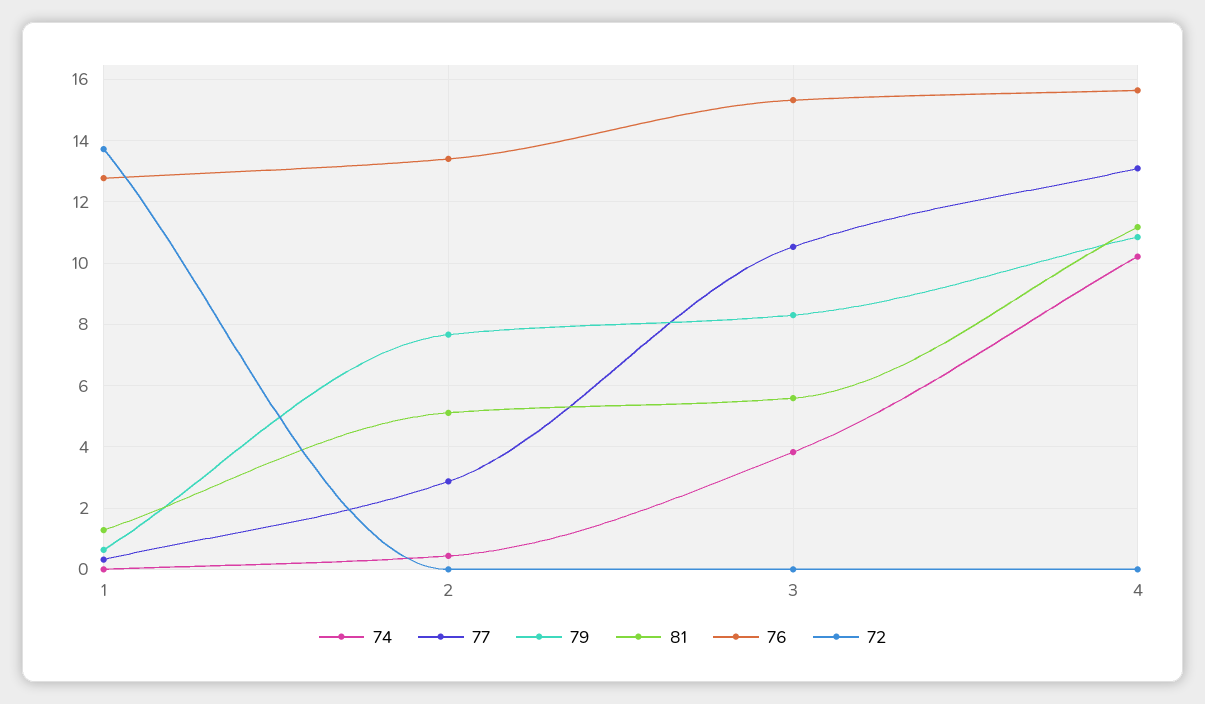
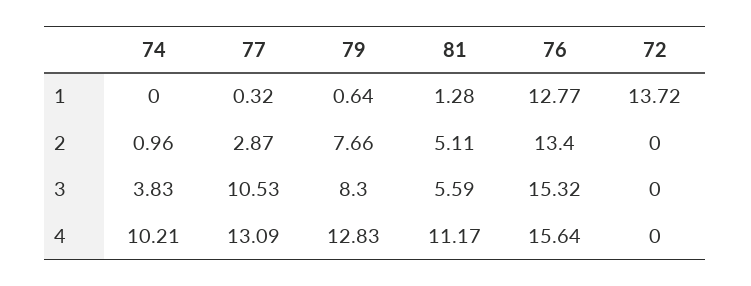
74, 2: 0.4 -> 0.96
79, 4: 10.8 -> 12.83

